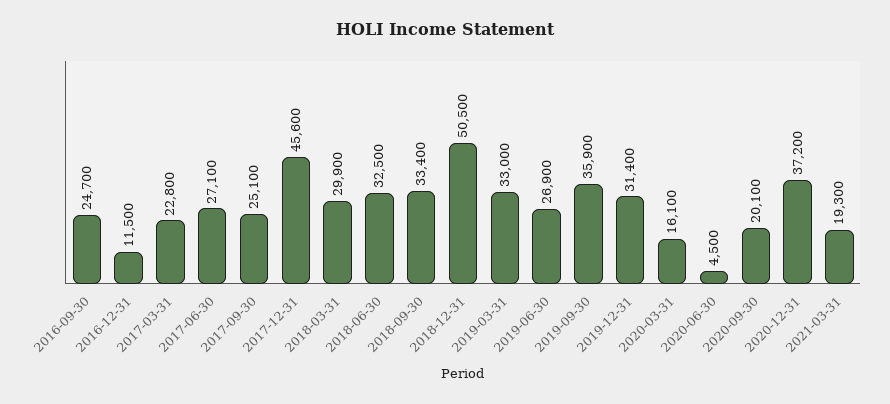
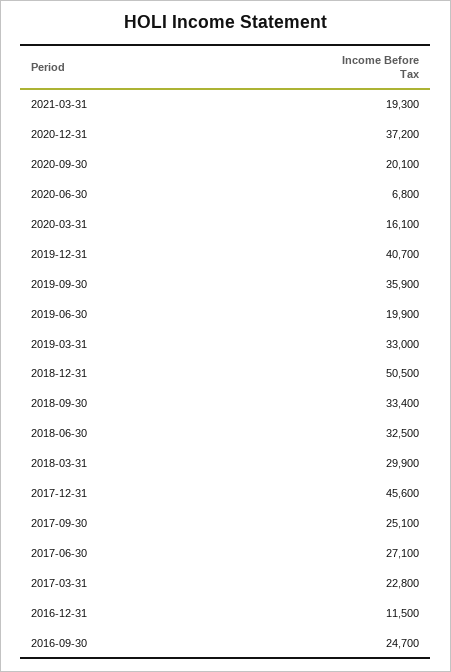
2019-06-30: 26900 -> 19900
2019-12-31: 31400 -> 40700
2020-06-30: 4500 -> 6800

